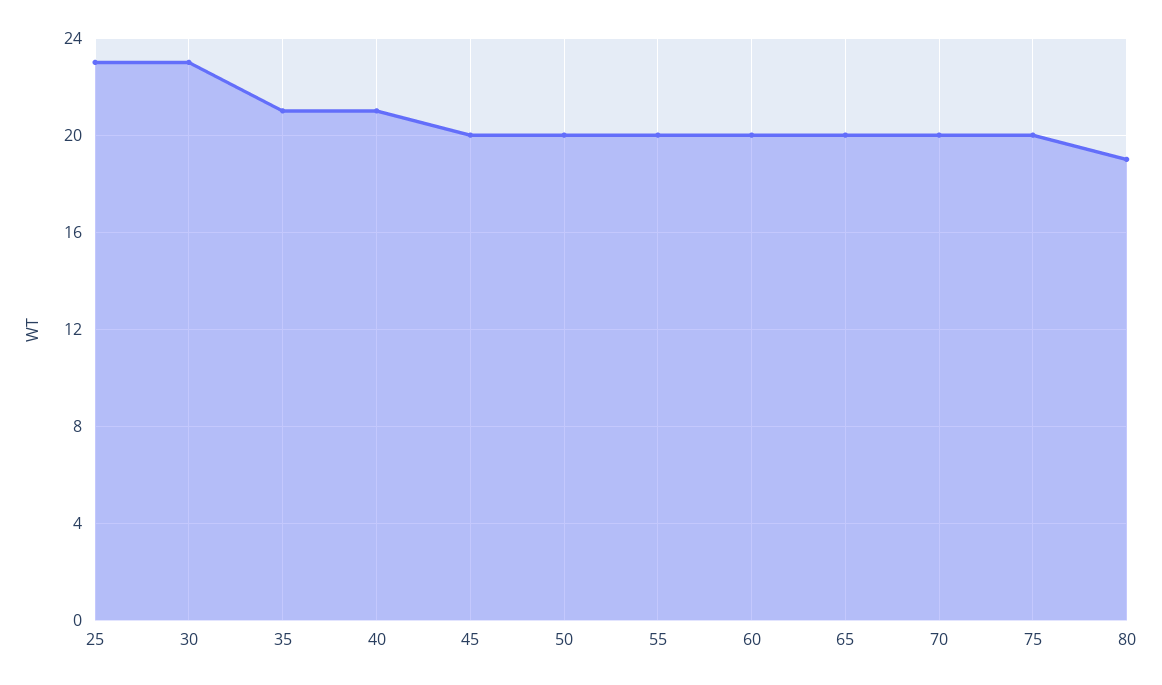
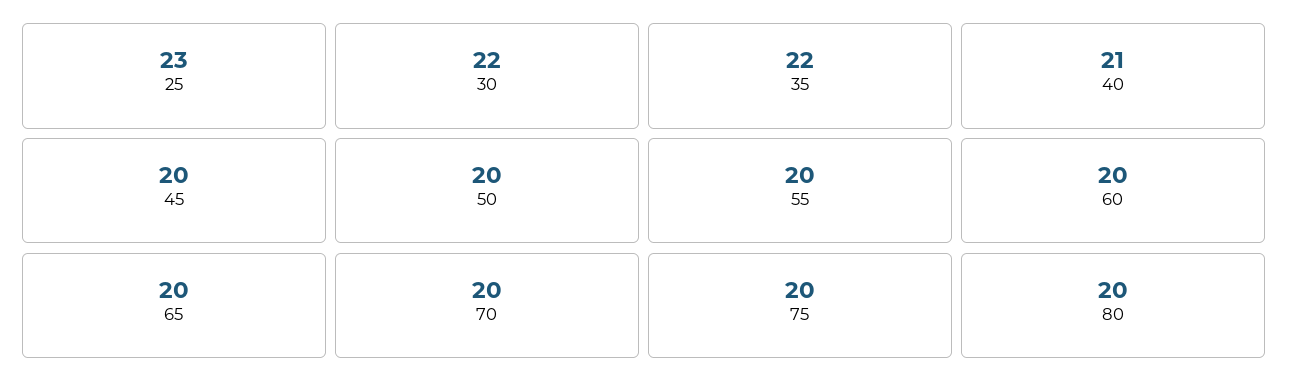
30: 23 -> 22
35: 21 -> 22
80: 19 -> 20

